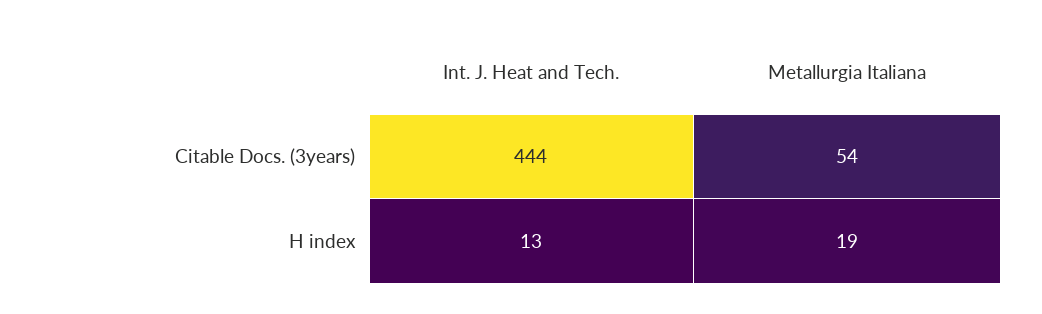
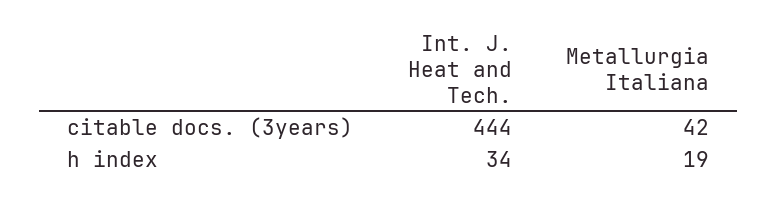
Metallurgia Italiana, Citable Docs. (3years): 54 -> 42
Int. J. Heat and Tech., H index: 13 -> 34

